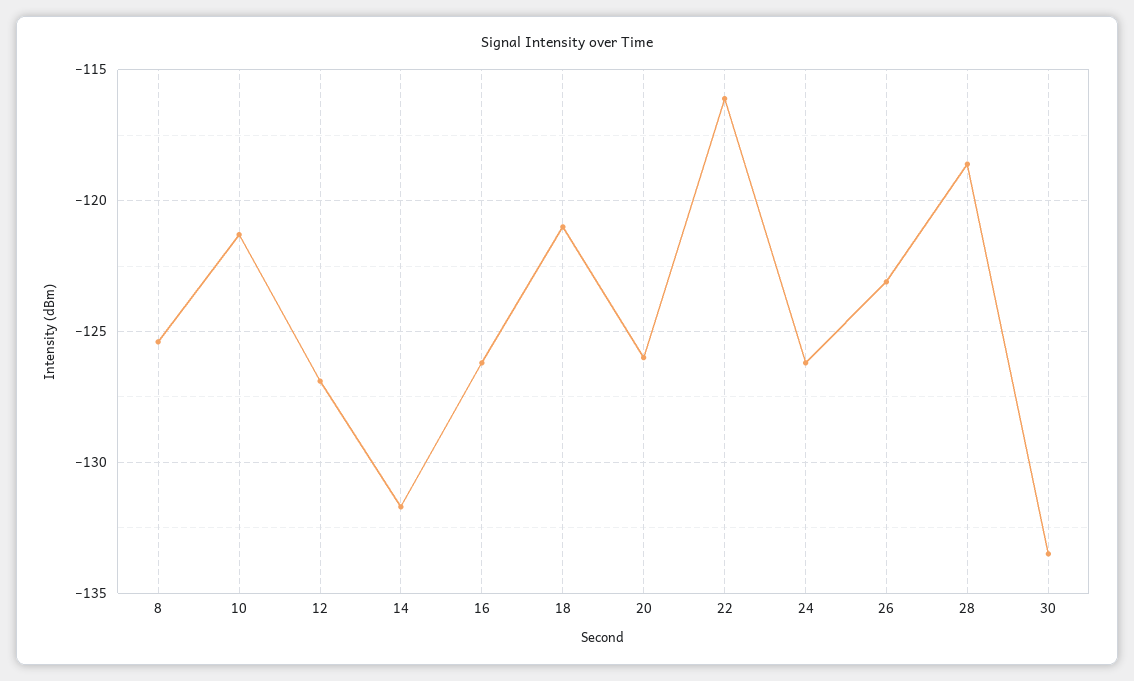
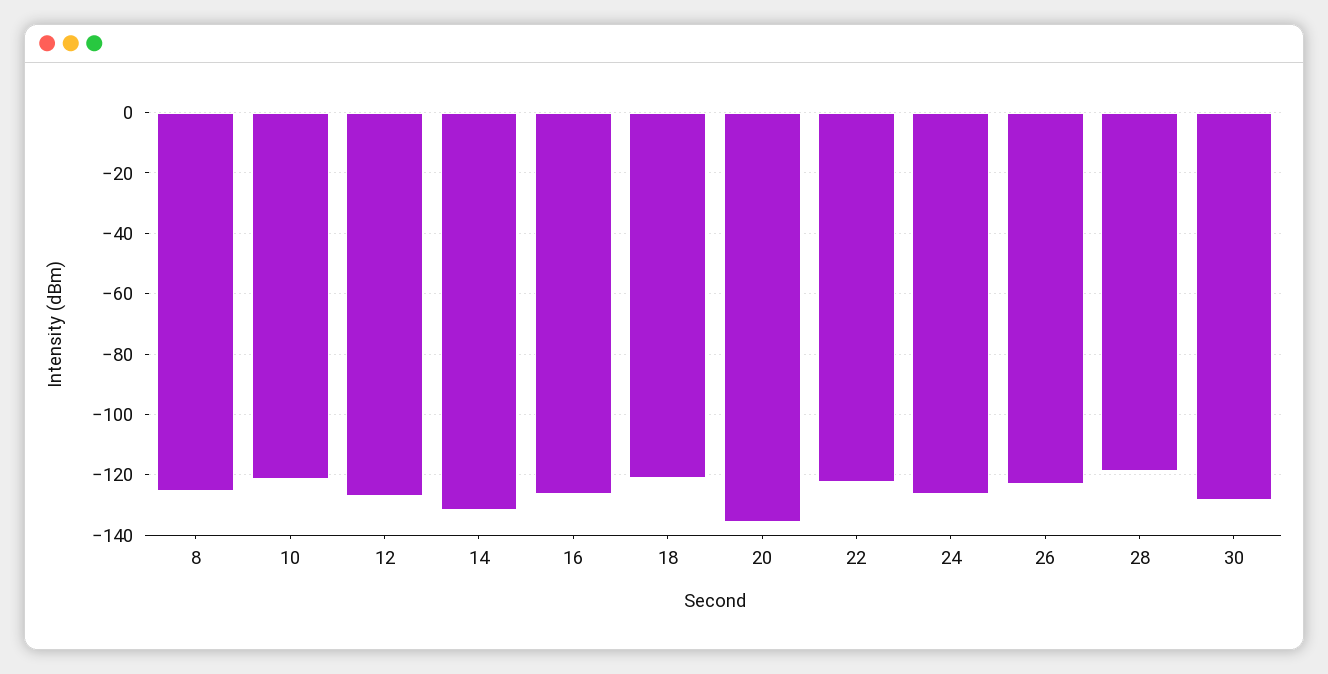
20: -126 -> -136
22: -116 -> -122
30: -133.5 -> -128

